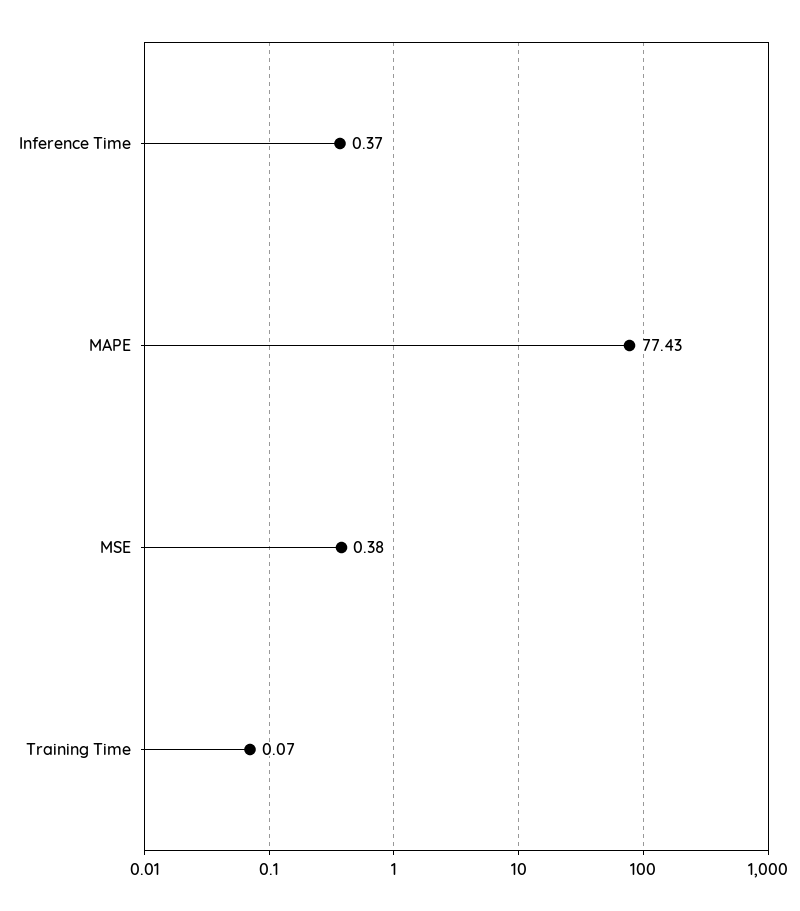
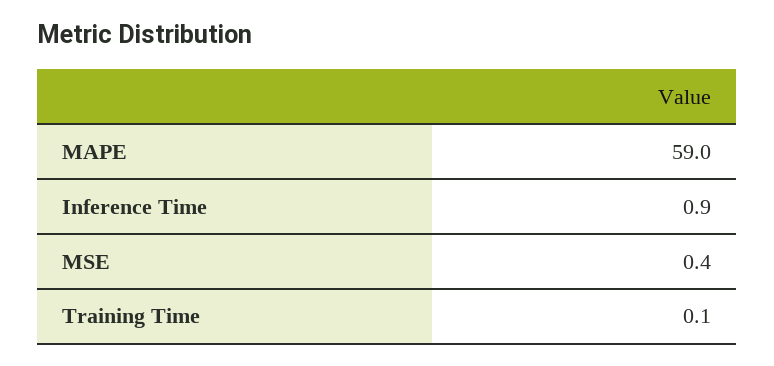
Inference Time: 0.37 -> 0.9
MAPE: 77.43 -> 59

